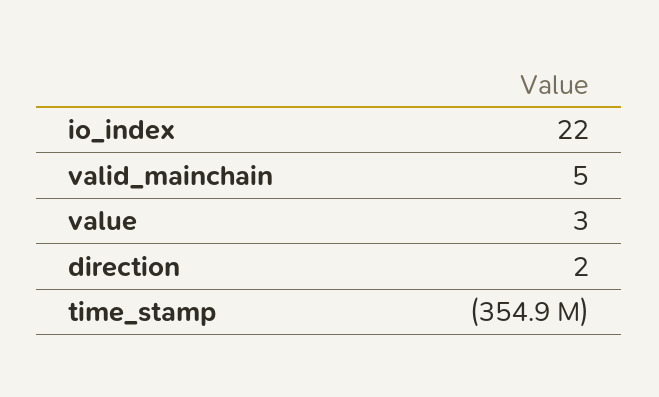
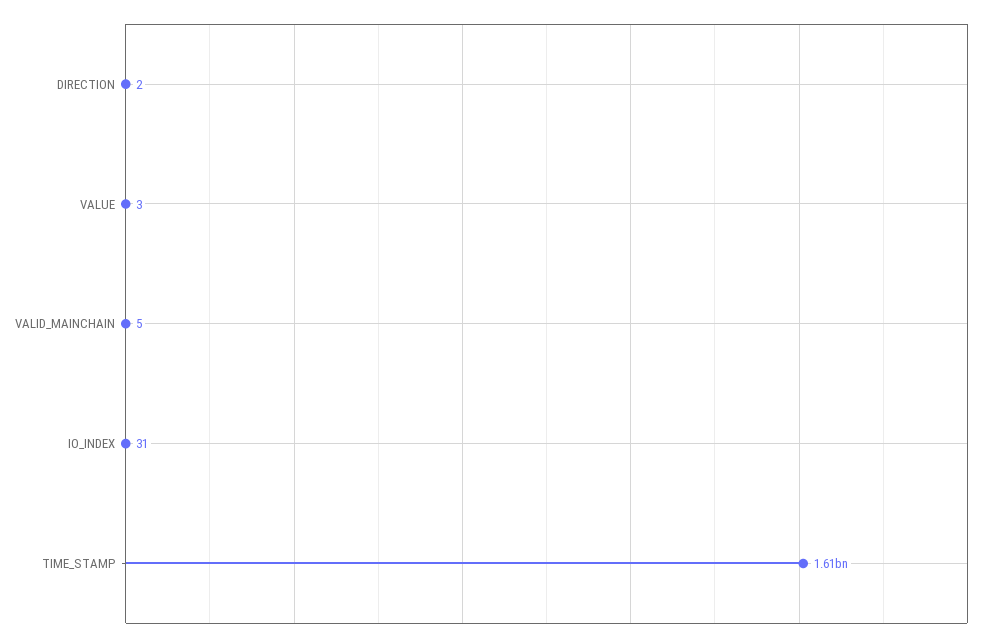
io_index: 22 -> 31
time_stamp: -354900000 -> 1610000000

